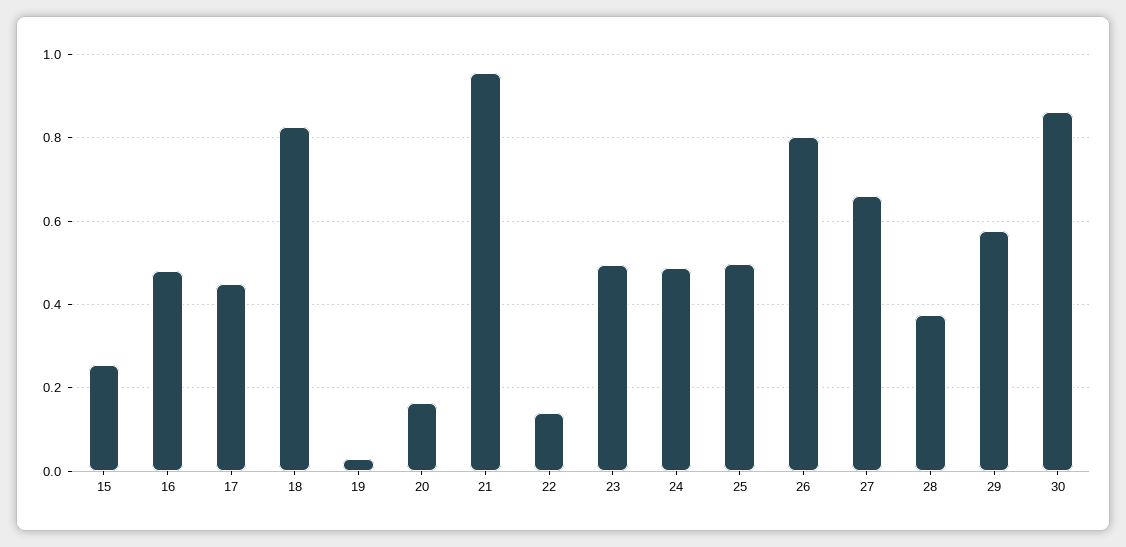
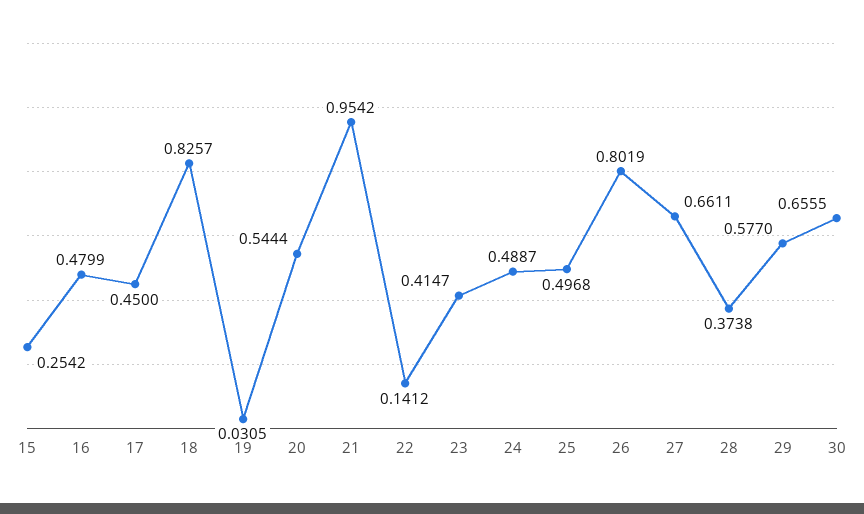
20: 0.16 -> 0.5444
23: 0.5 -> 0.4147
30: 0.86 -> 0.6555

